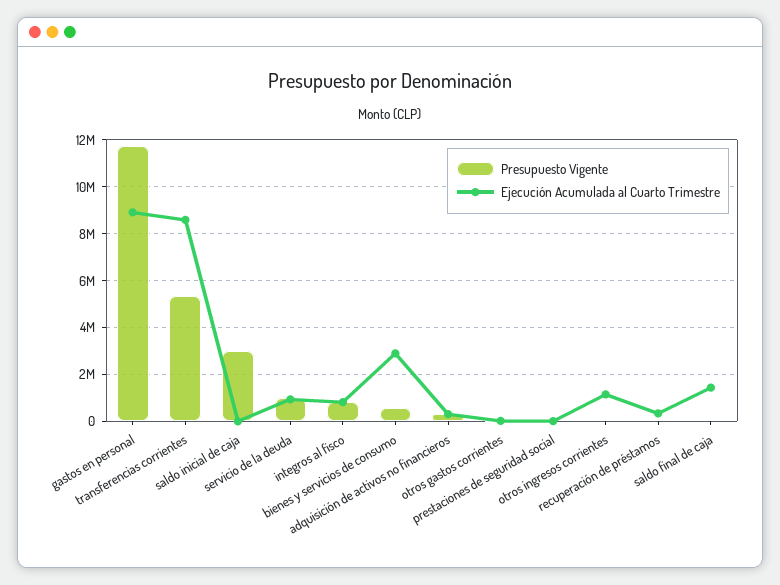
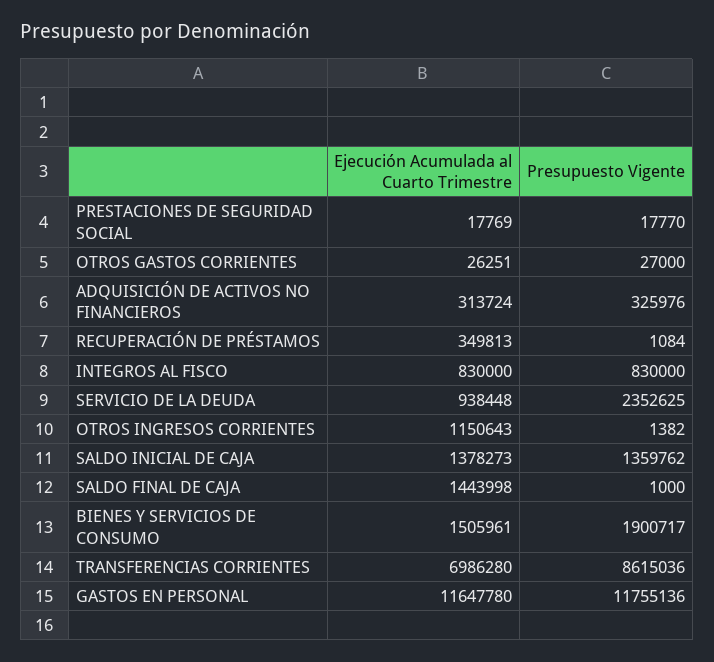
Ejecución Acumulada al Cuarto Trimestre, gastos en personal: 9000000 -> 11647780
Presupuesto Vigente, transferencias corrientes: 5500000 -> 8615036
Ejecución Acumulada al Cuarto Trimestre, transferencias corrientes: 8500000 -> 6986280
Presupuesto Vigente, saldo inicial de caja: 3000000 -> 1359762
Ejecución Acumulada al Cuarto Trimestre, saldo inicial de caja: 0 -> 1378273
Presupuesto Vigente, servicio de la deuda: 1000000 -> 2352625
Presupuesto Vigente, bienes y servicios de consumo: 500000 -> 1900717
Ejecución Acumulada al Cuarto Trimestre, bienes y servicios de consumo: 3000000 -> 1505961

